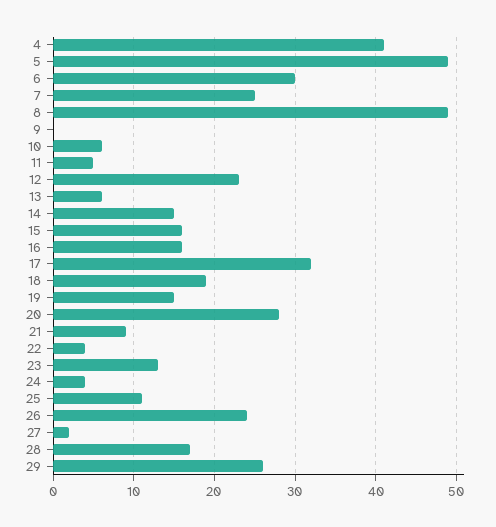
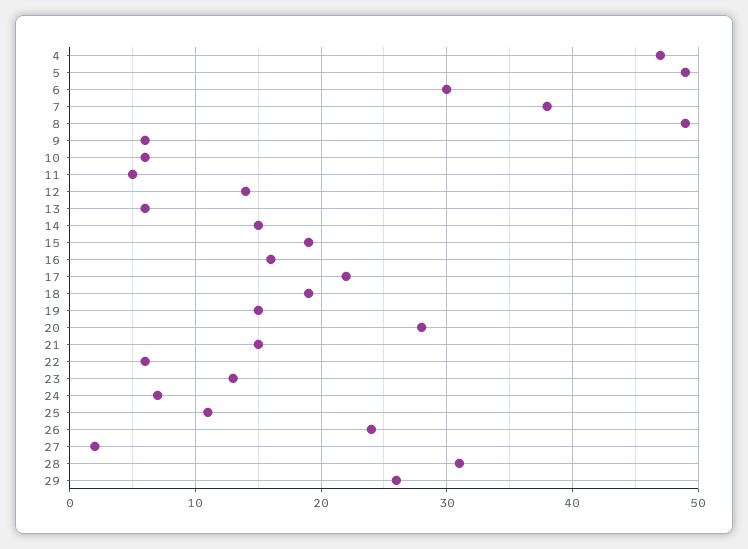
4: 41 -> 47
7: 25 -> 38
9: 0 -> 6
12: 23 -> 14
15: 16 -> 19
17: 32 -> 22
21: 9 -> 15
22: 4 -> 6
24: 4 -> 7
28: 17 -> 31

